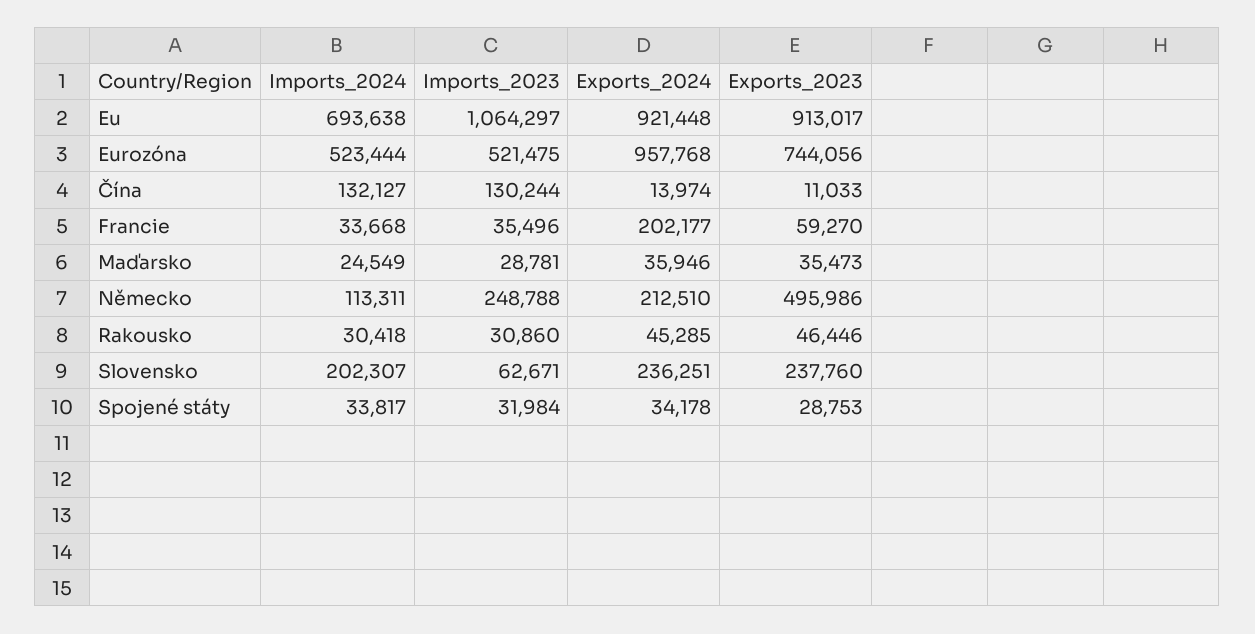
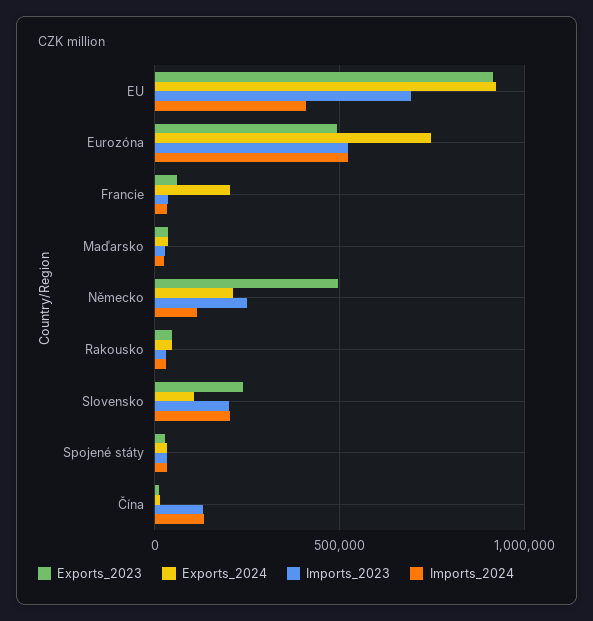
Imports_2024, Eu: 693638 -> 400000
Imports_2023, Eu: 1064297 -> 700000
Exports_2024, Eurozóna: 957768 -> 750000
Exports_2023, Eurozóna: 744056 -> 500000
Imports_2023, Slovensko: 62671 -> 200000
Exports_2024, Slovensko: 236251 -> 100000

